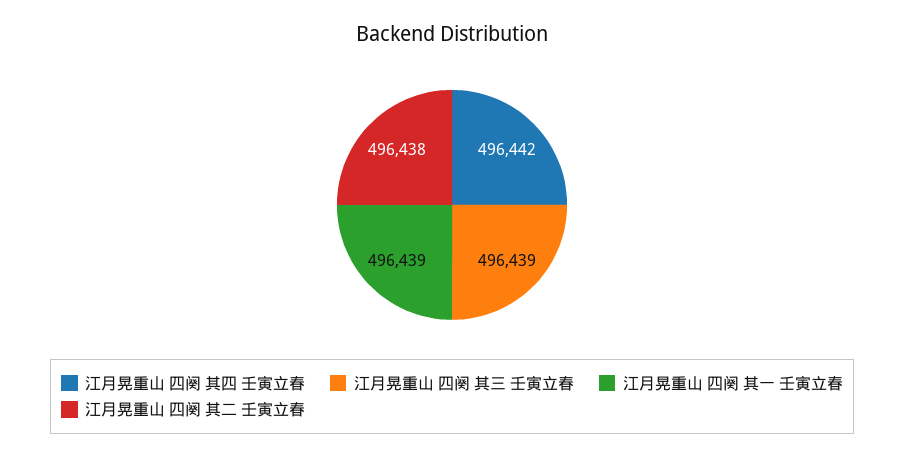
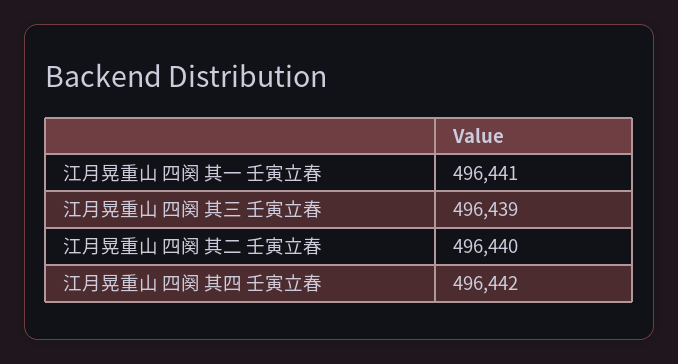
江月晃重山 四阕 其一 壬寅立春: 496439 -> 496441
江月晃重山 四阕 其二 壬寅立春: 496438 -> 496440

